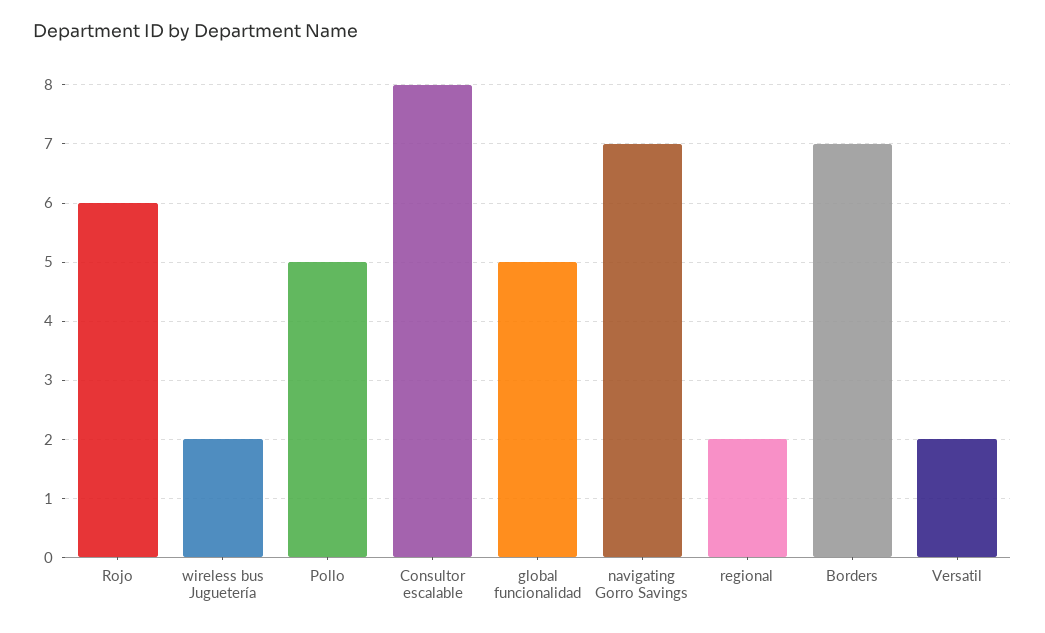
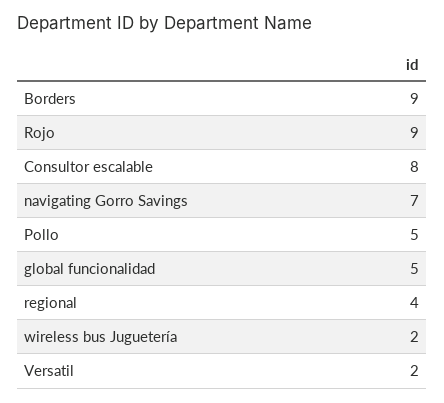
Rojo: 6 -> 9
regional: 2 -> 4
Borders: 7 -> 9

